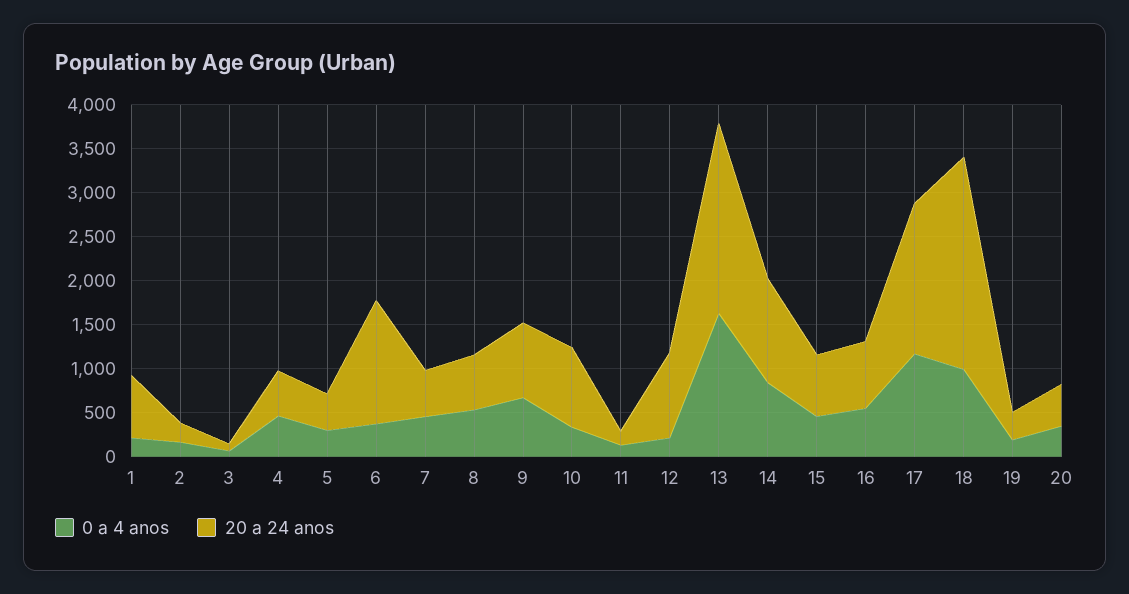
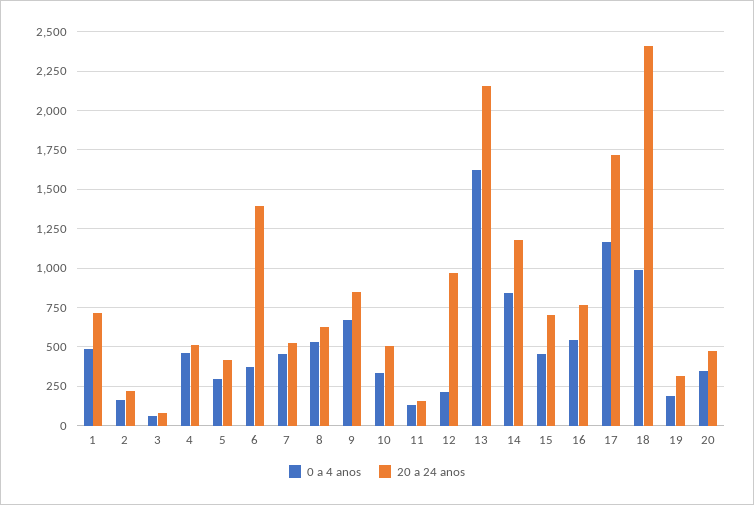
0 a 4 anos, 1: 200 -> 500
20 a 24 anos, 10: 900 -> 500

